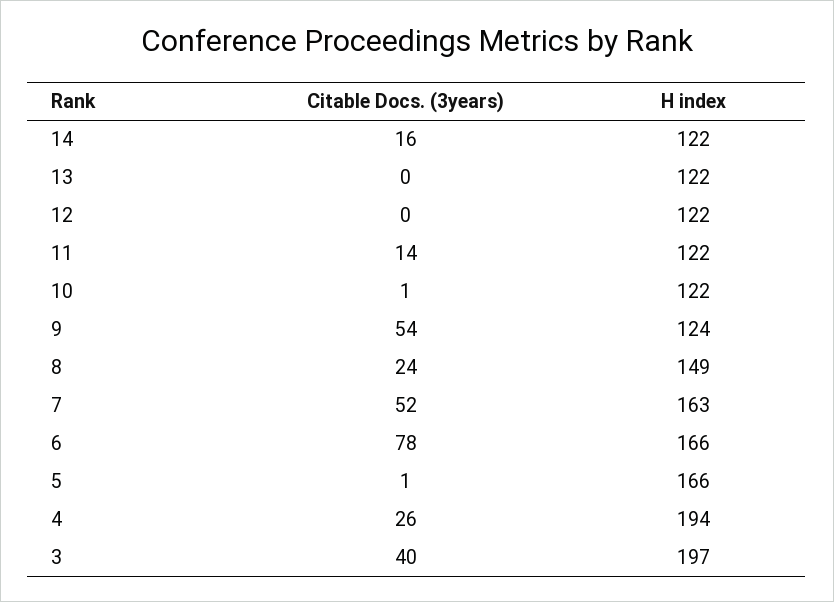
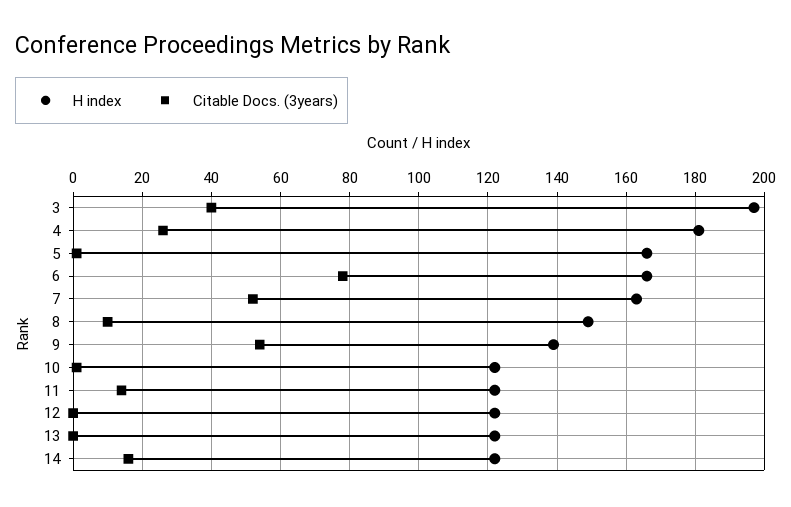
H index, 9: 124 -> 140
Citable Docs. (3years), 8: 24 -> 10
H index, 4: 194 -> 180

